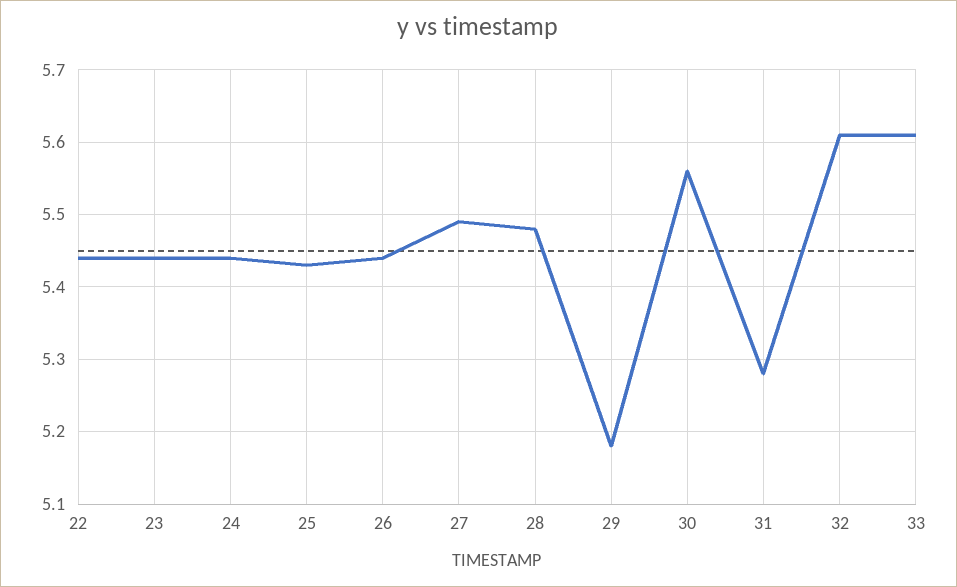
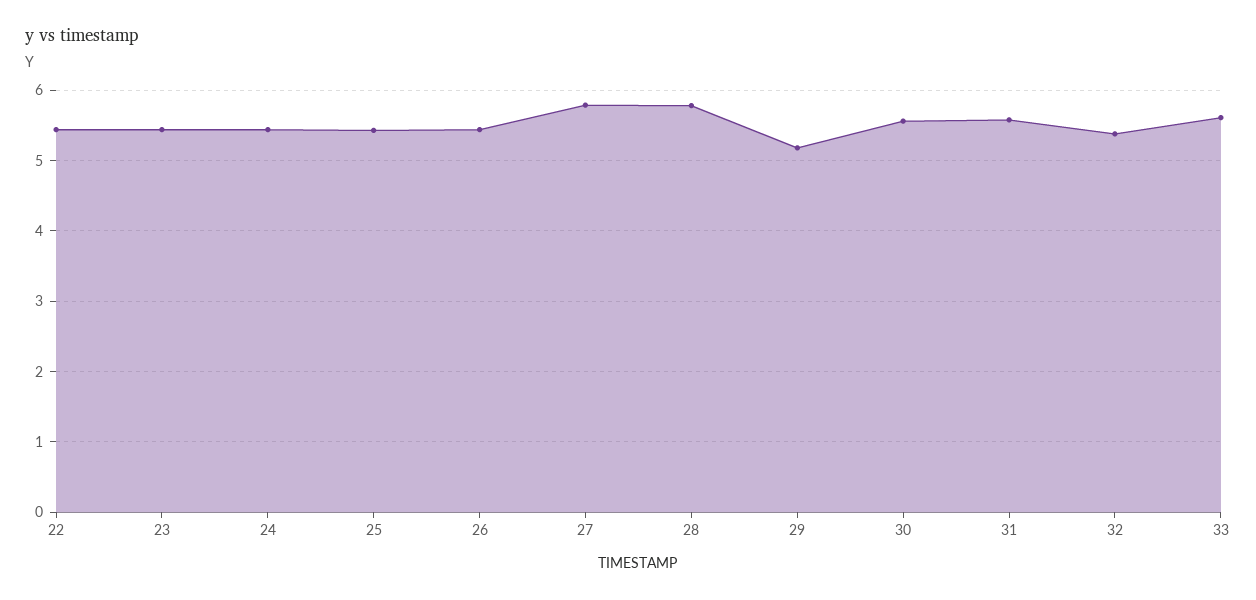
27: 5.49 -> 5.8
28: 5.48 -> 5.8
31: 5.28 -> 5.6
32: 5.61 -> 5.4

